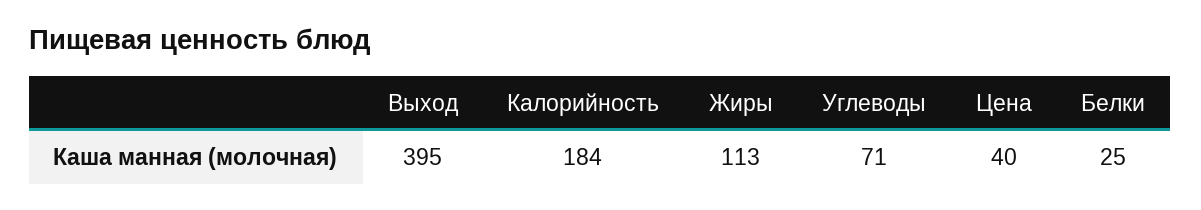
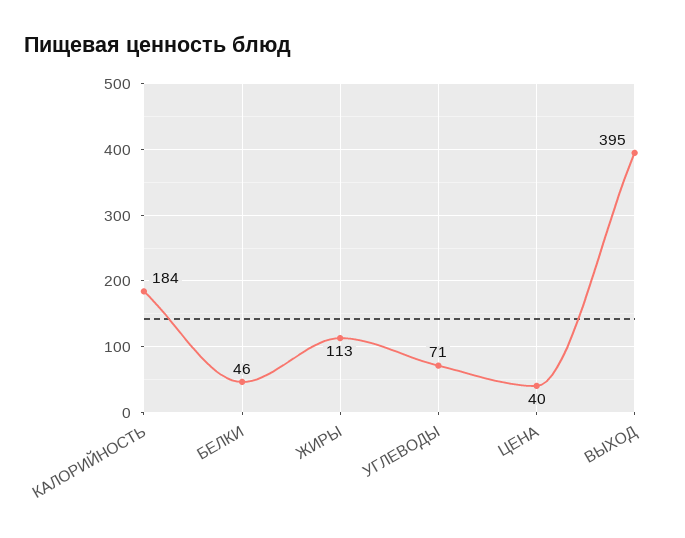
Белки: 25 -> 46

